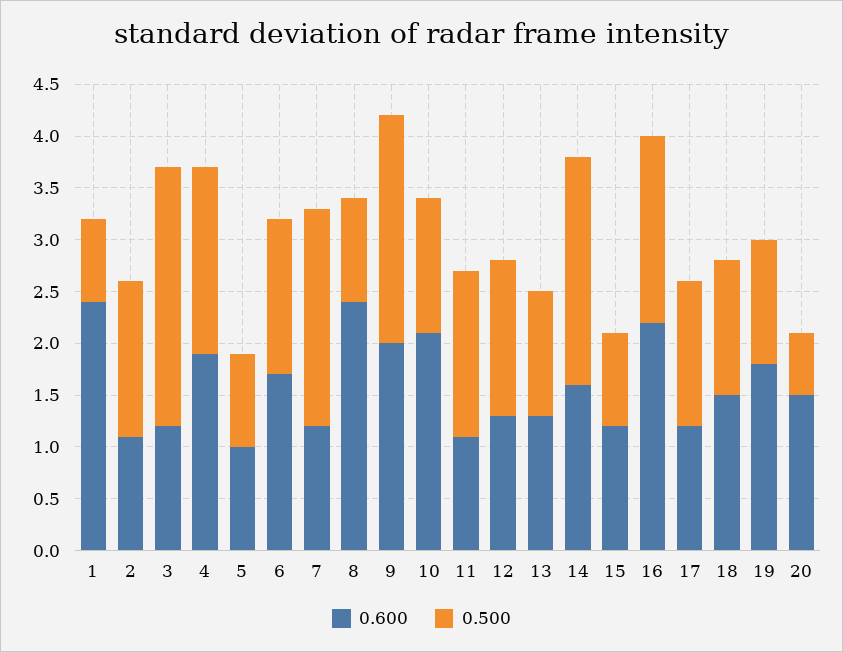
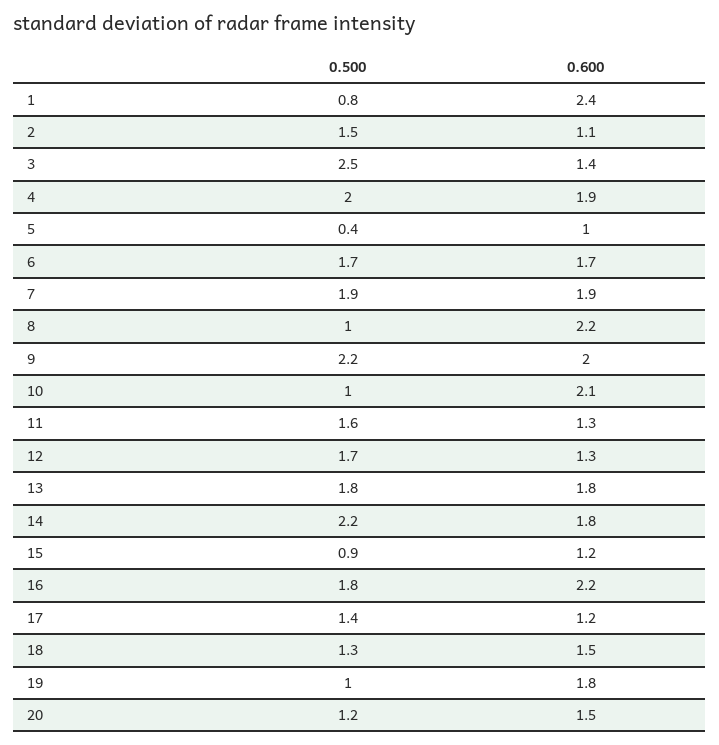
0.600, 3: 1.2 -> 1.4
0.500, 4: 1.8 -> 2
0.500, 5: 0.9 -> 0.4
0.500, 6: 1.5 -> 1.7
0.600, 7: 1.2 -> 1.9
0.500, 7: 2.1 -> 1.9
0.600, 8: 2.4 -> 2.2
0.500, 10: 1.3 -> 1
0.600, 11: 1.1 -> 1.3
0.500, 12: 1.5 -> 1.7
0.600, 13: 1.3 -> 1.8
0.500, 13: 1.2 -> 1.8
0.600, 14: 1.6 -> 1.8
0.500, 19: 1.2 -> 1
0.500, 20: 0.6 -> 1.2

